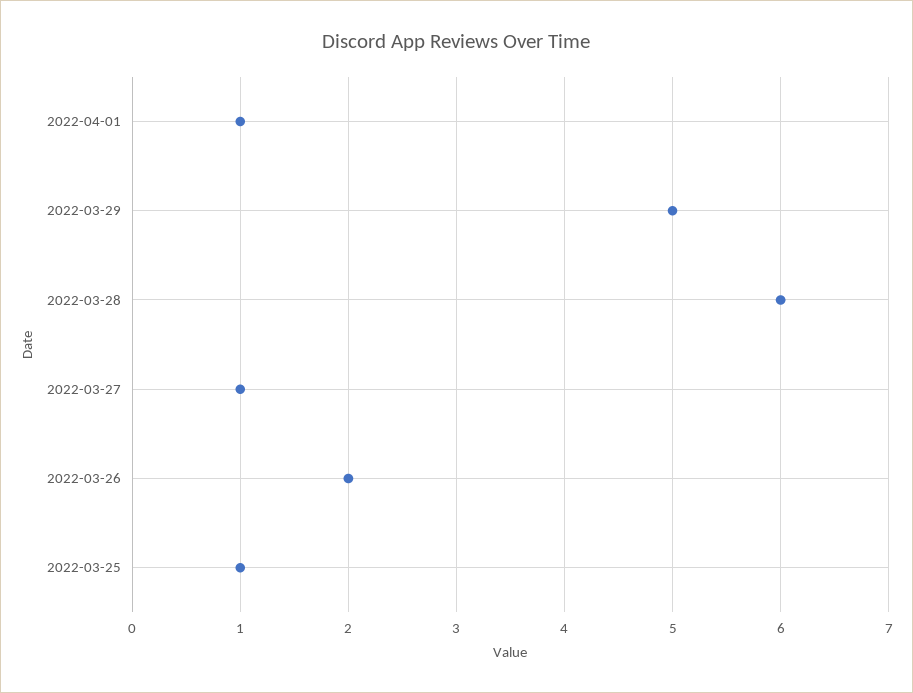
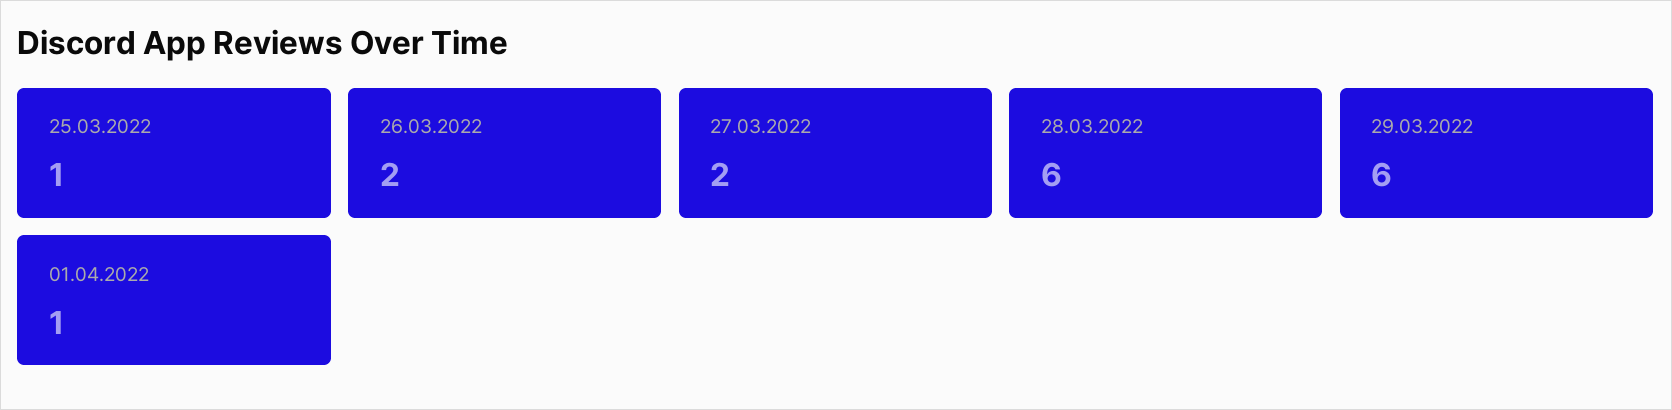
2022-03-29: 5 -> 6
2022-03-27: 1 -> 2

